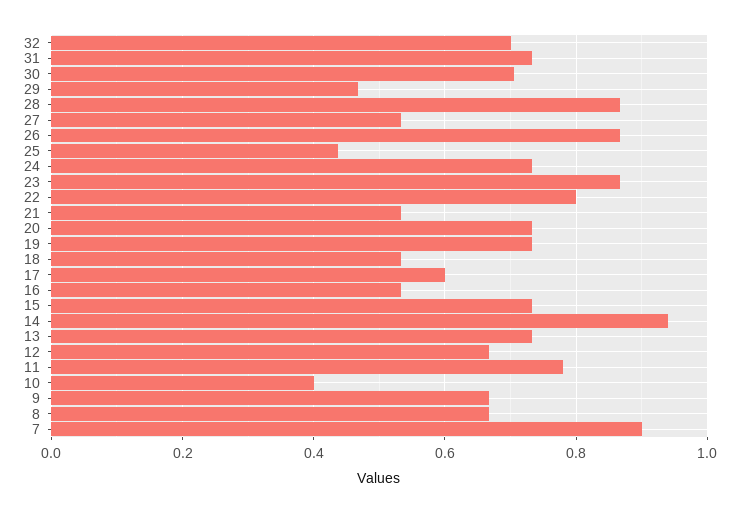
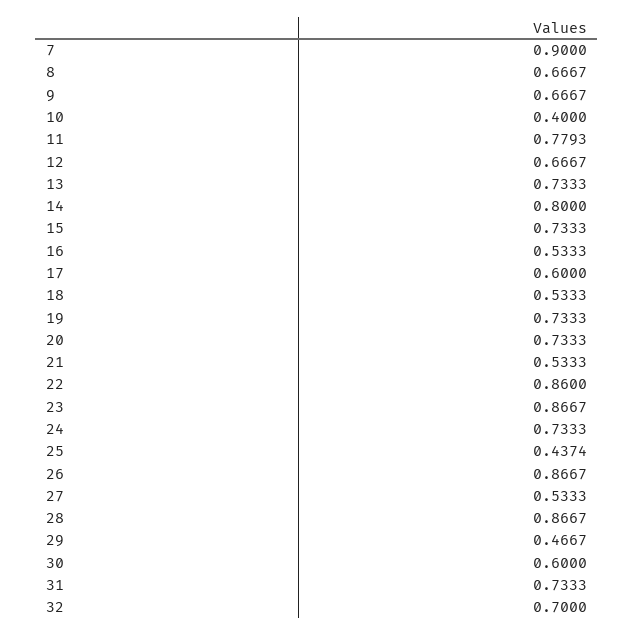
30: 0.7 -> 0.6
22: 0.8 -> 0.86
14: 0.94 -> 0.8

